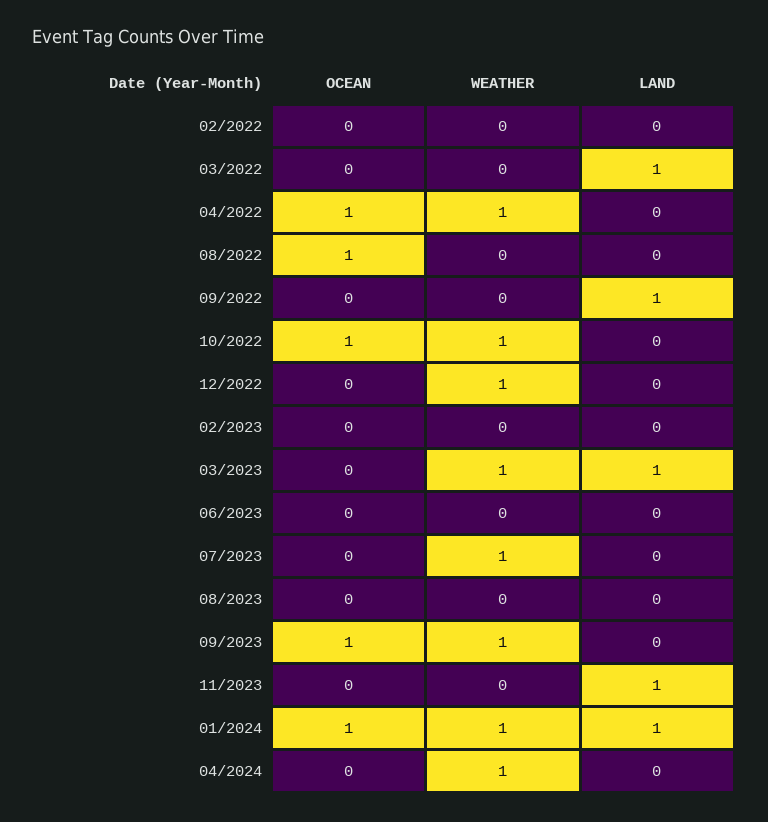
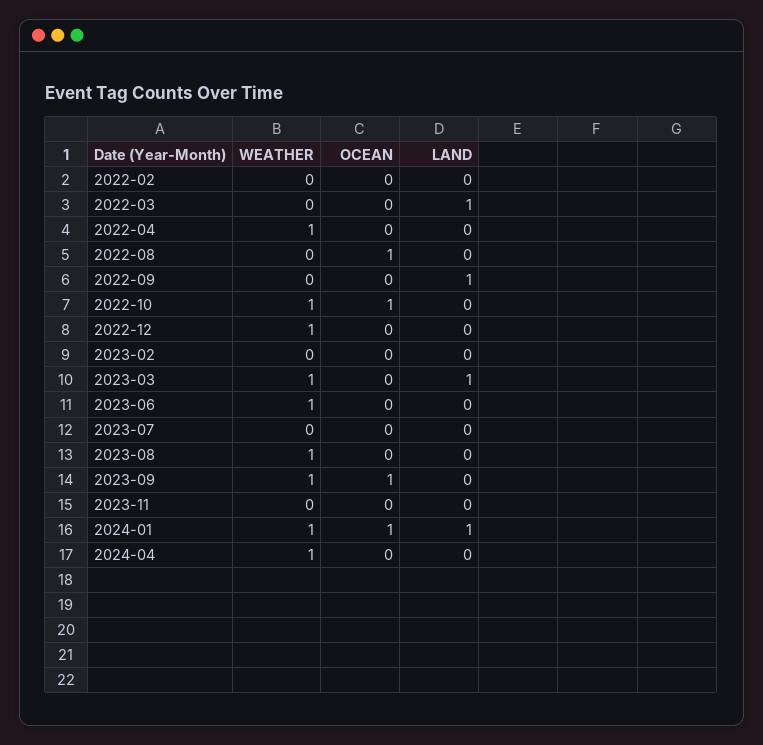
OCEAN, 04/2022: 1 -> 0
WEATHER, 06/2023: 0 -> 1
WEATHER, 07/2023: 1 -> 0
WEATHER, 08/2023: 0 -> 1
LAND, 11/2023: 1 -> 0

